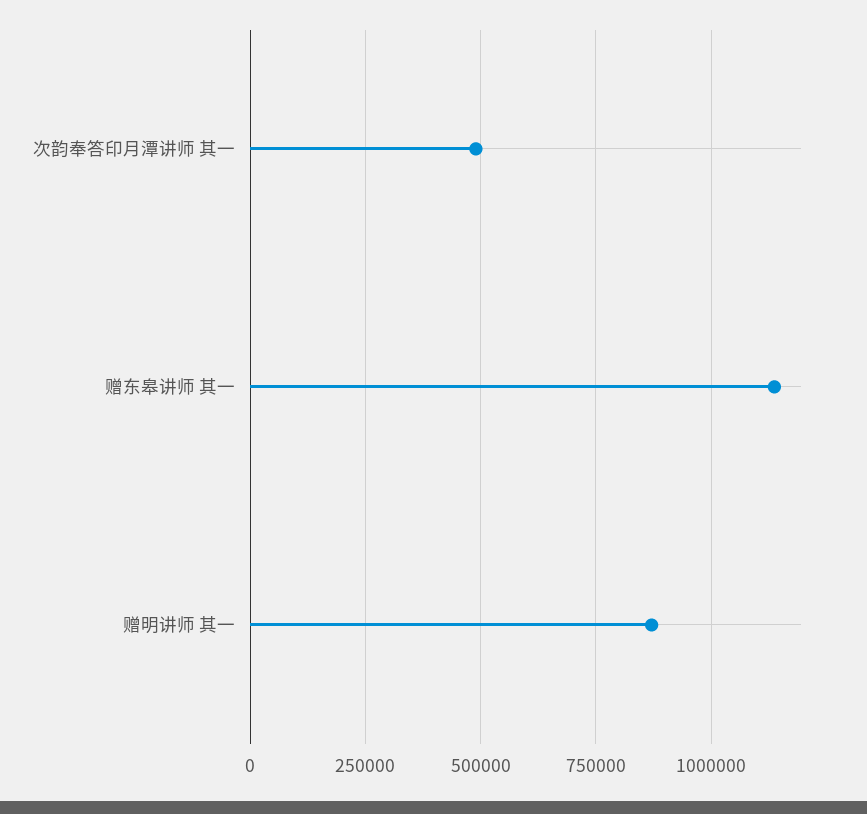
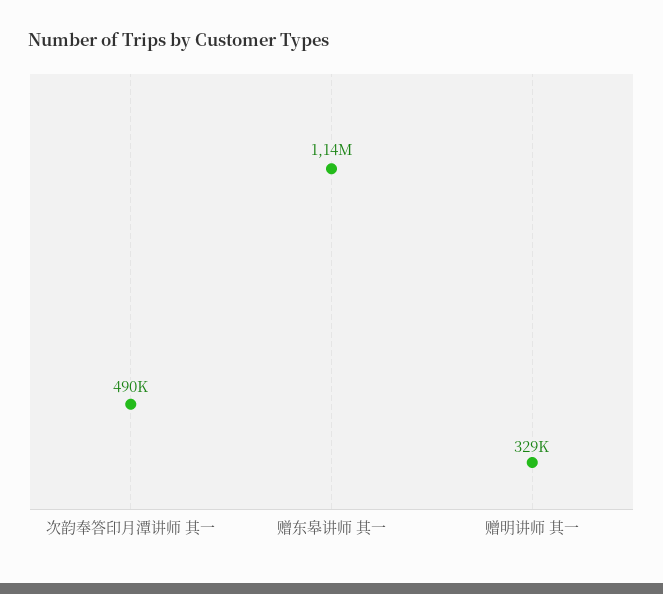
赠明讲师 其一: 875000 -> 329000

